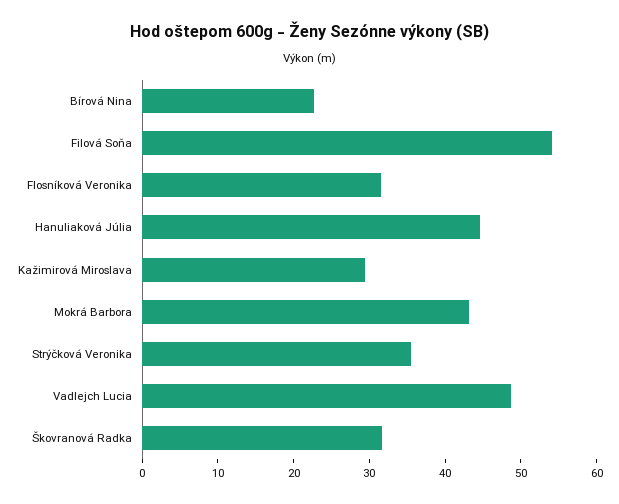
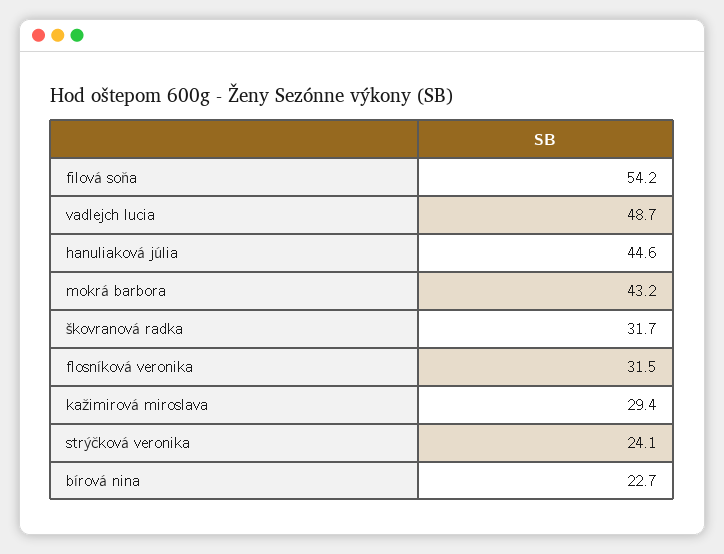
Strýčková Veronika: 36 -> 24.1

